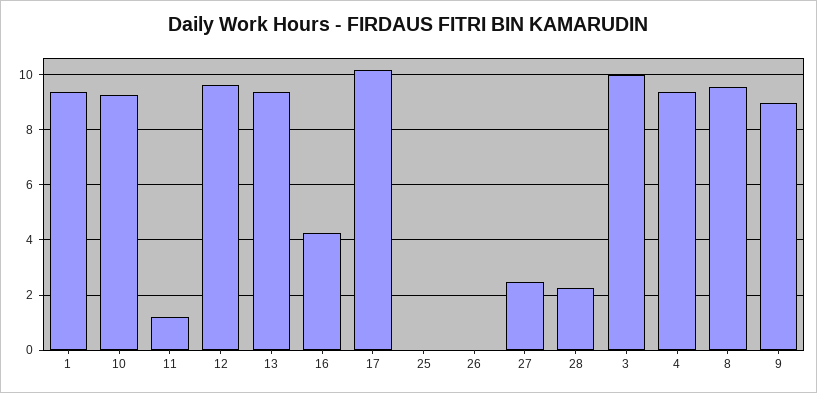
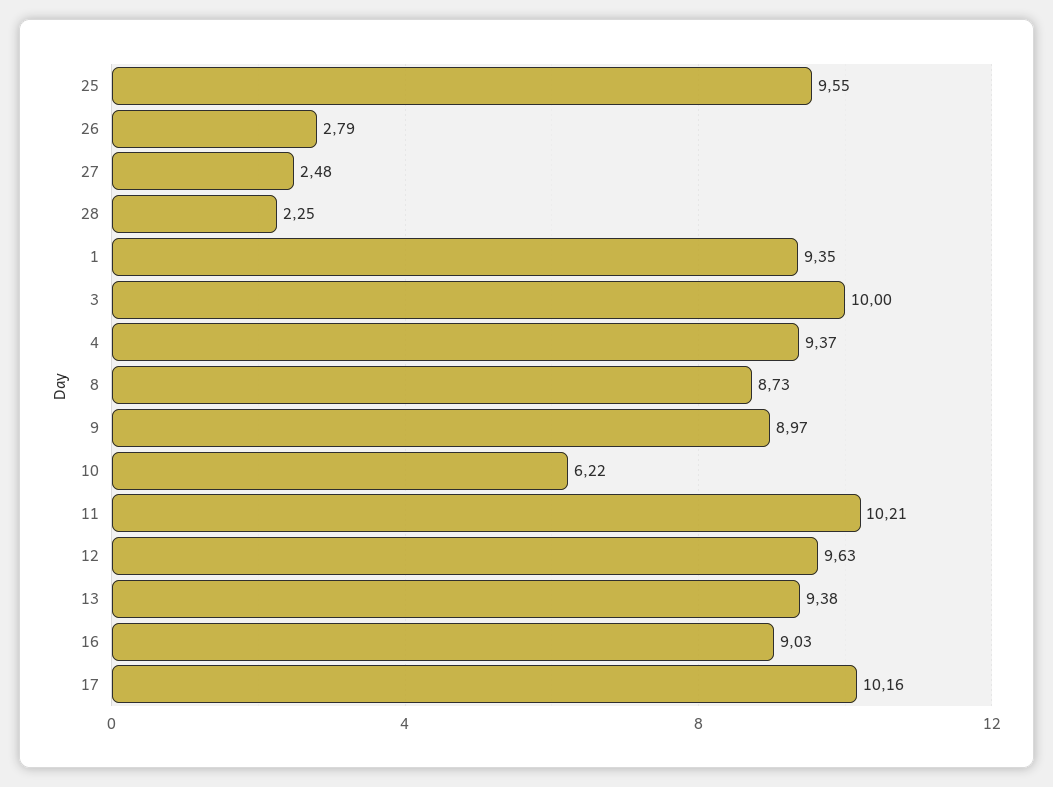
10: 9.25 -> 6.22
11: 1.25 -> 10.21
16: 4.25 -> 9.03
25: 0 -> 9.55
26: 0 -> 2.79
8: 9.5 -> 8.73

